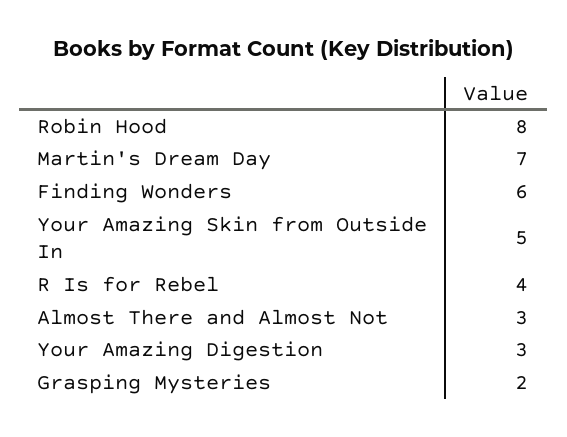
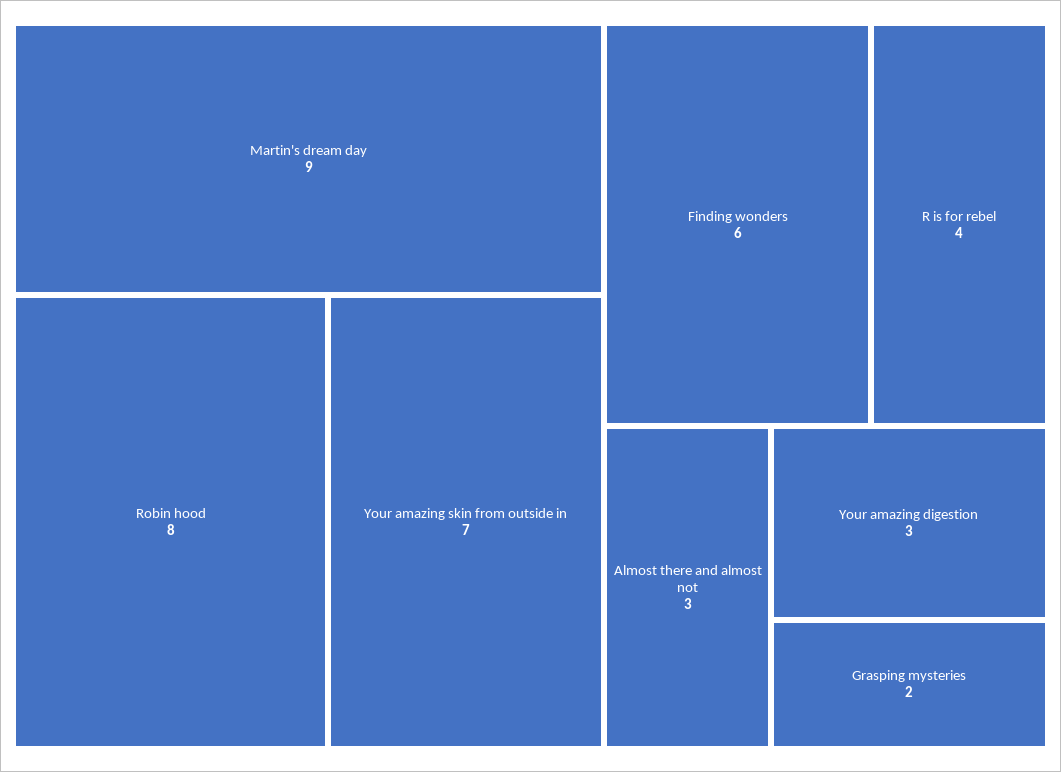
Martin's Dream Day: 7 -> 9
Your Amazing Skin from Outside In: 5 -> 7

